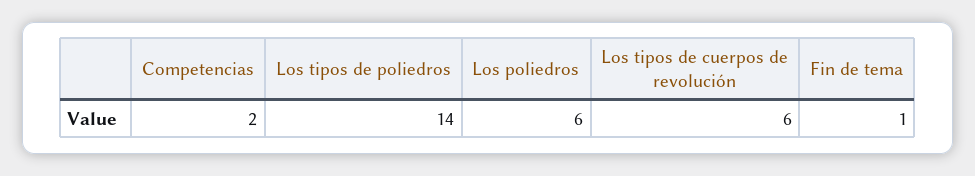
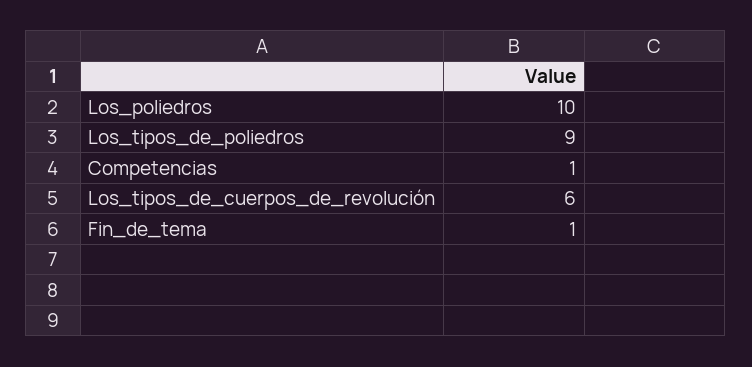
Competencias: 2 -> 1
Los tipos de poliedros: 14 -> 9
Los poliedros: 6 -> 10

